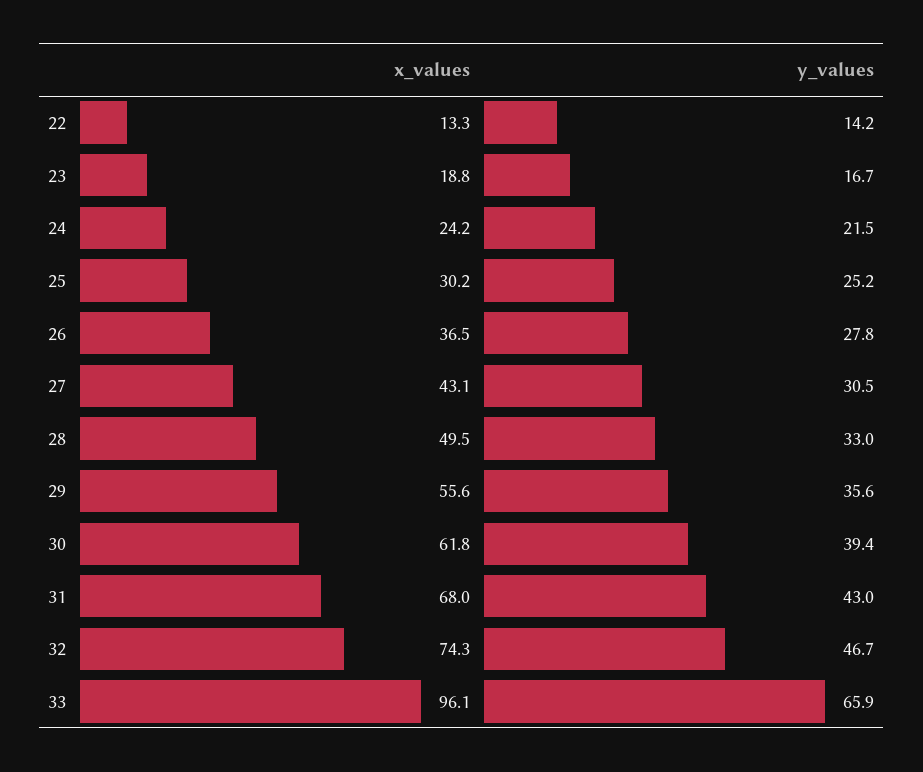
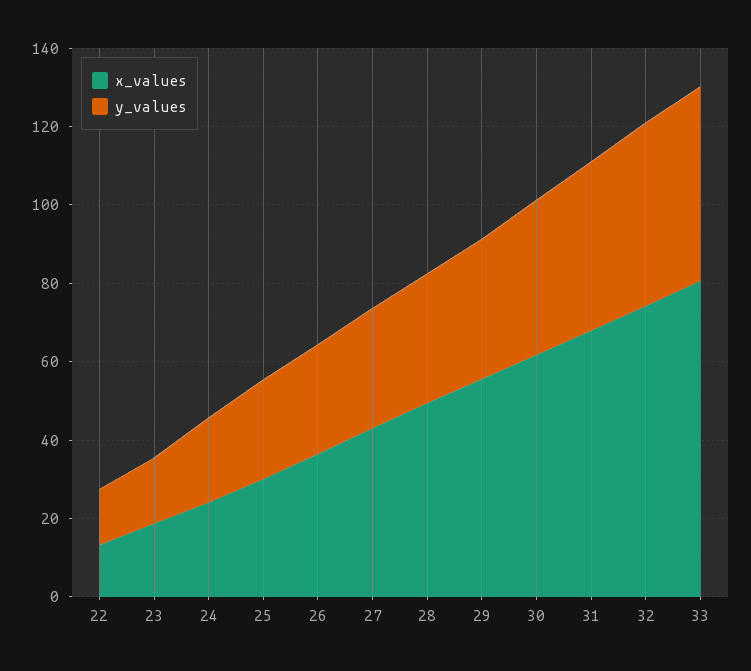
x_values, 33: 96.1 -> 80
y_values, 33: 65.9 -> 50

